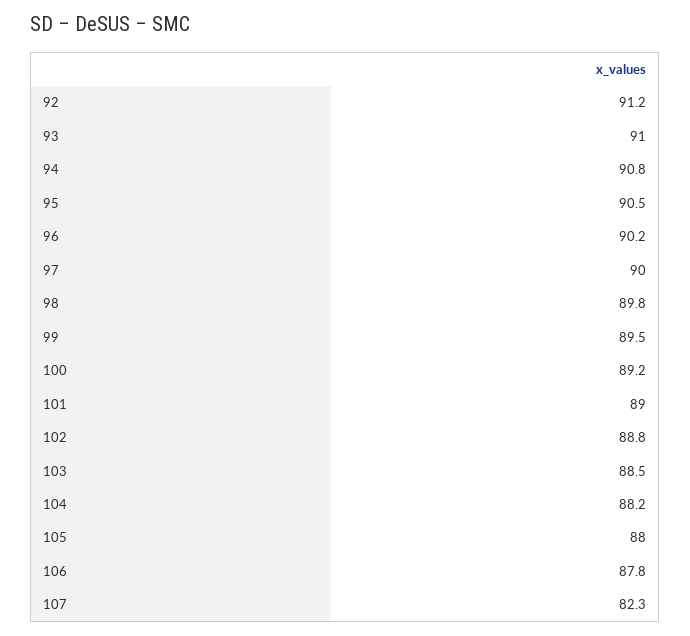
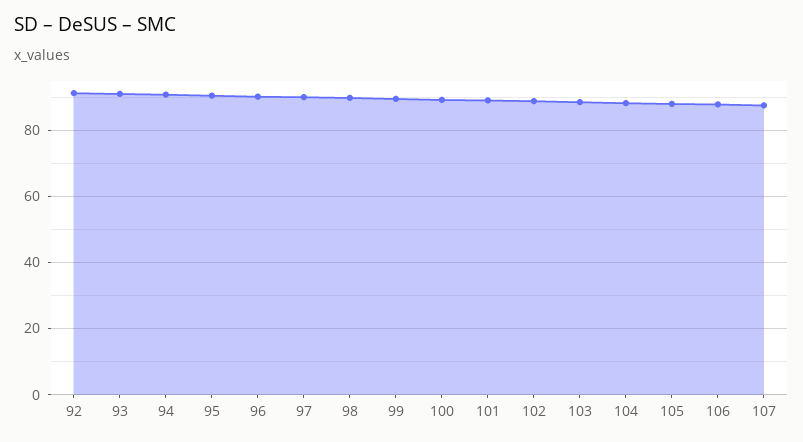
107: 82.3 -> 88

